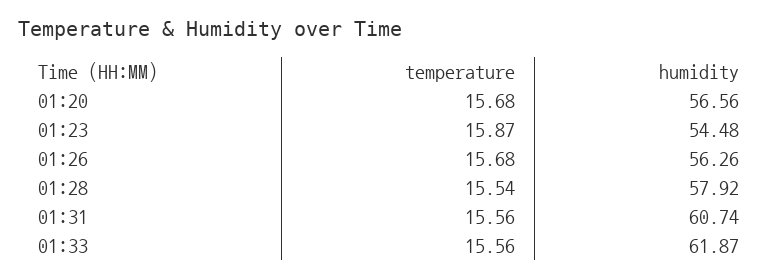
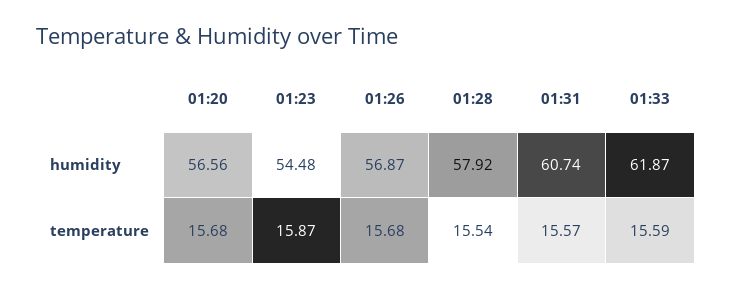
humidity, 01:26: 56.26 -> 56.87
temperature, 01:31: 15.56 -> 15.57
temperature, 01:33: 15.56 -> 15.59

